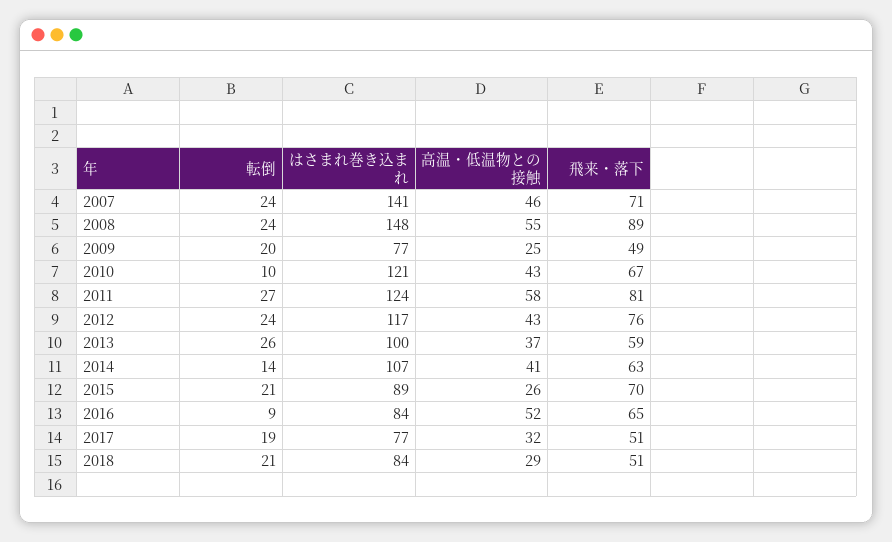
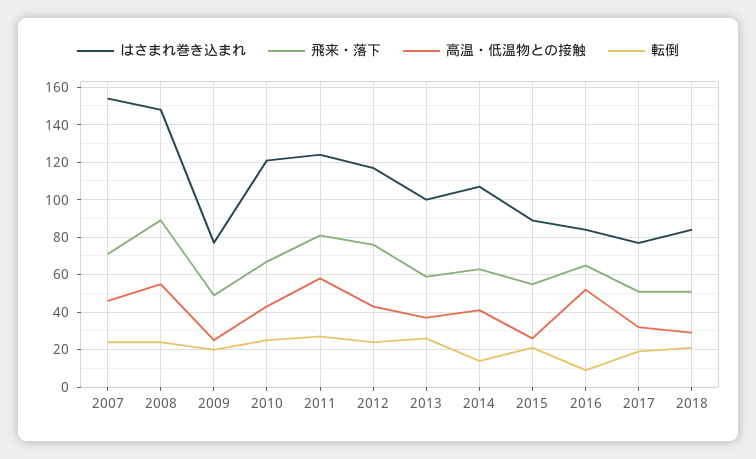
はさまれ巻き込まれ, 2007: 141 -> 155
転倒, 2010: 10 -> 25
飛来・落下, 2015: 70 -> 55

